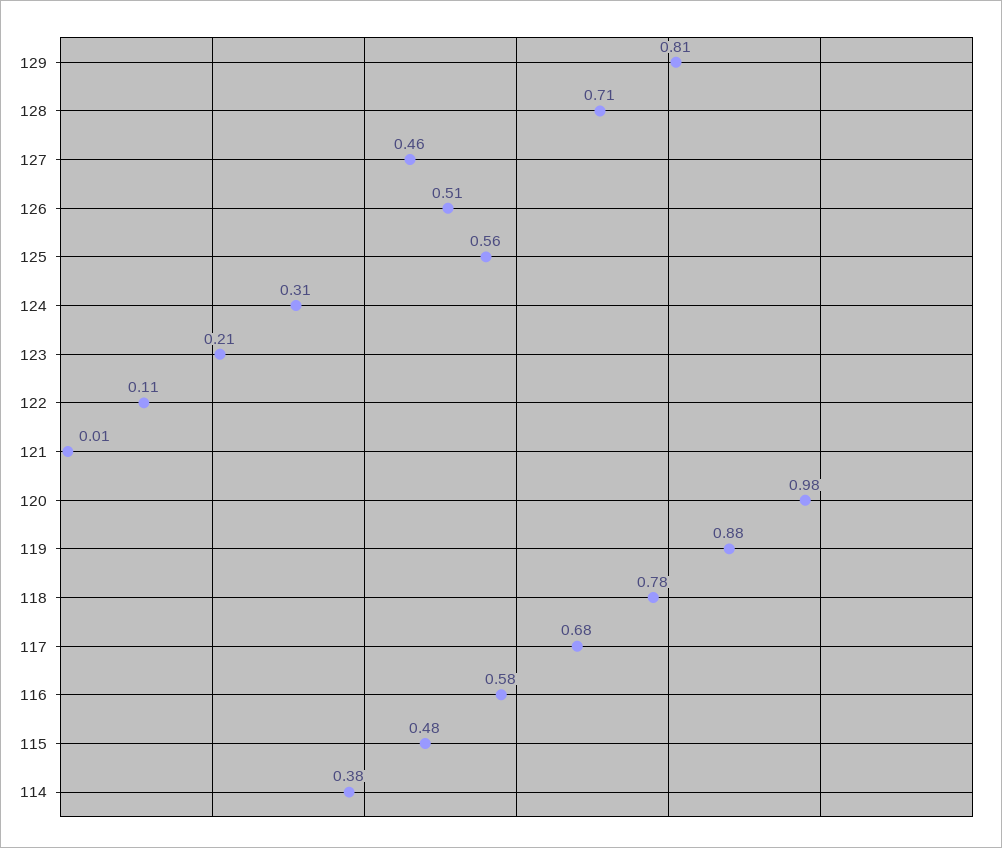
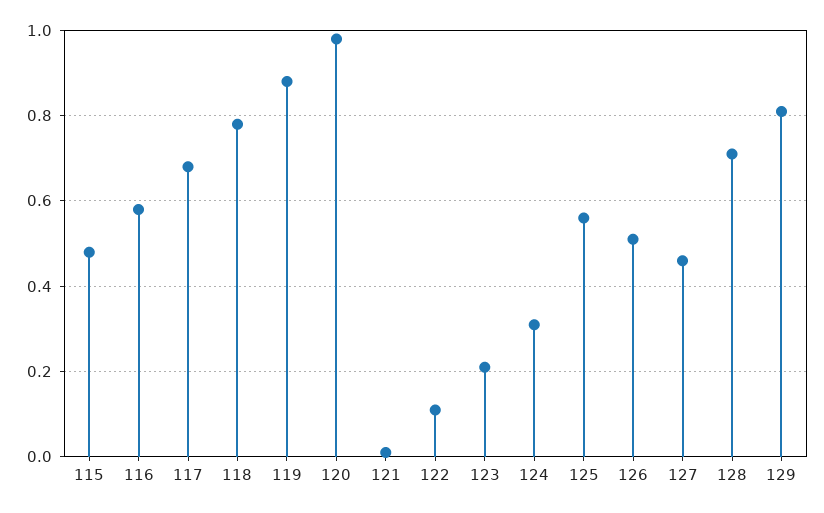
114: 0.38 -> none

